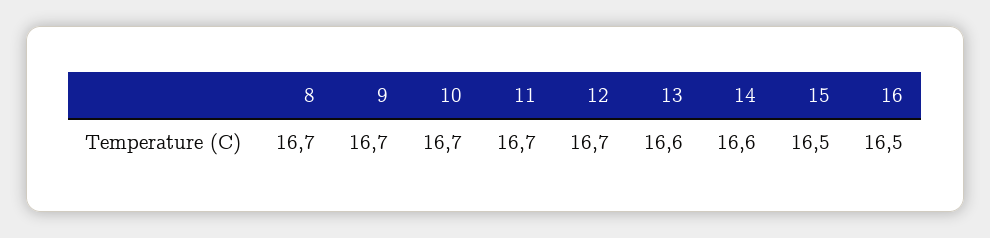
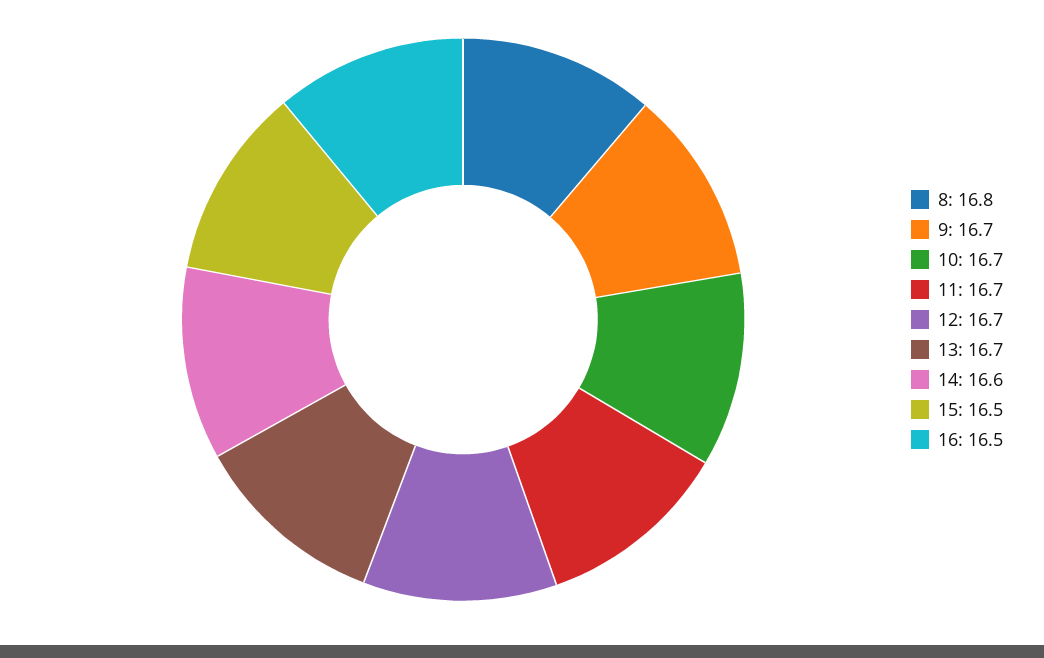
8: 16.7 -> 16.8
13: 16.6 -> 16.7

